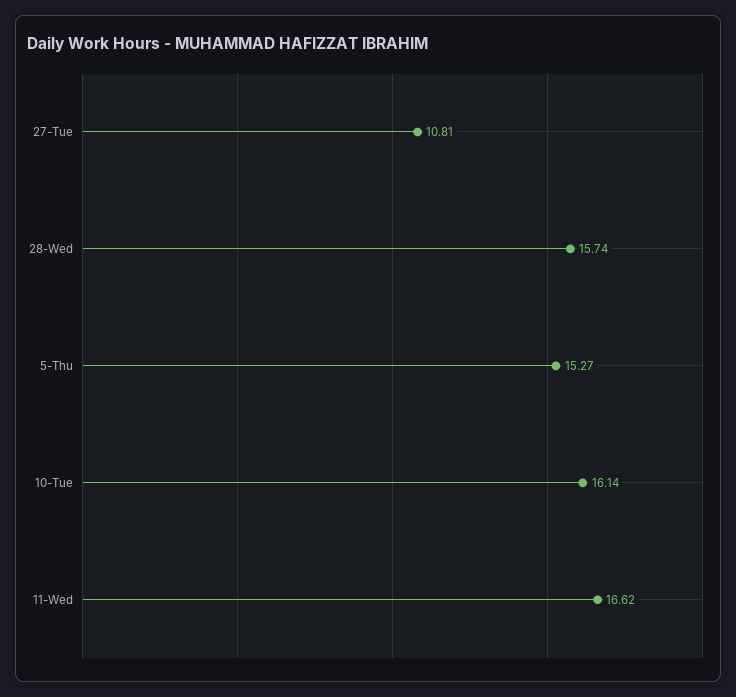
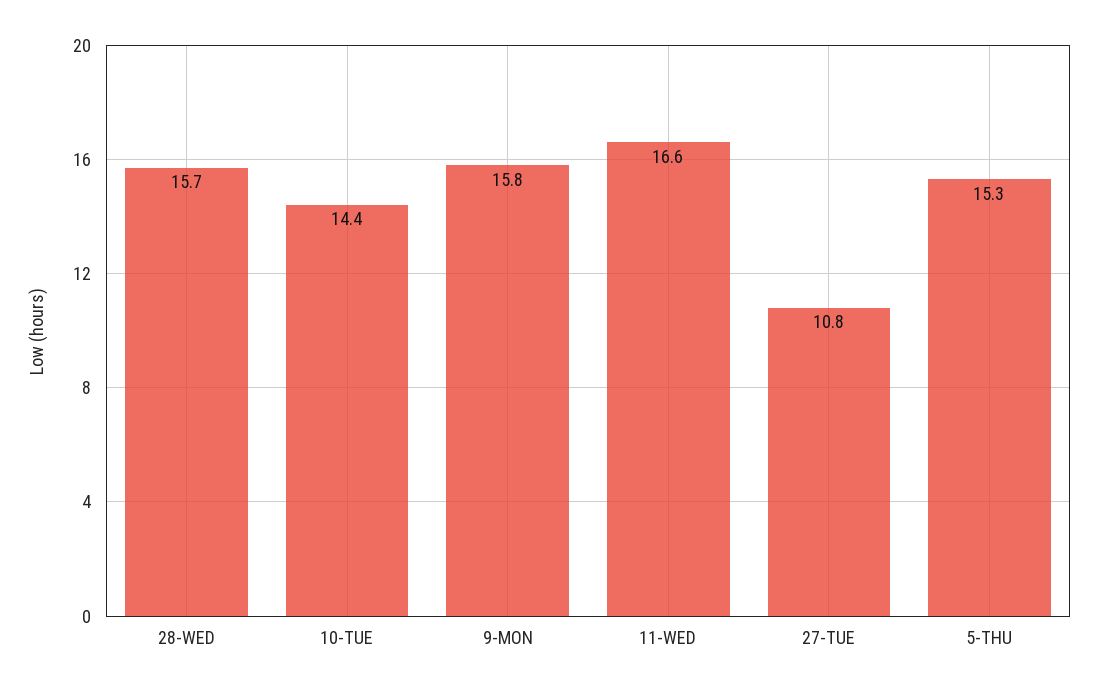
10-Tue: 16.14 -> 14.4
9-MON: none -> 15.8

